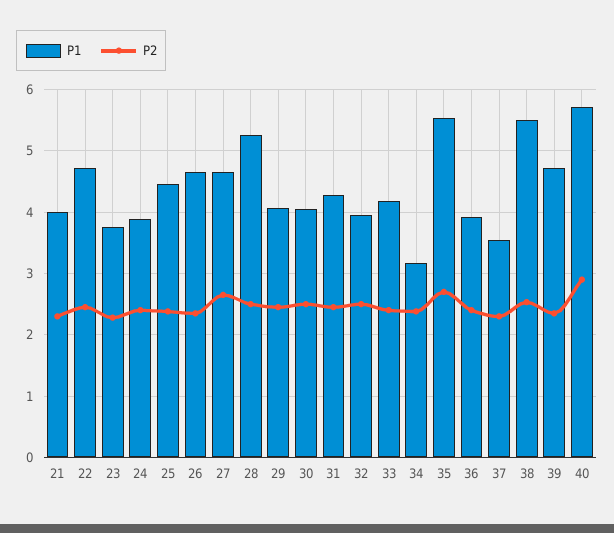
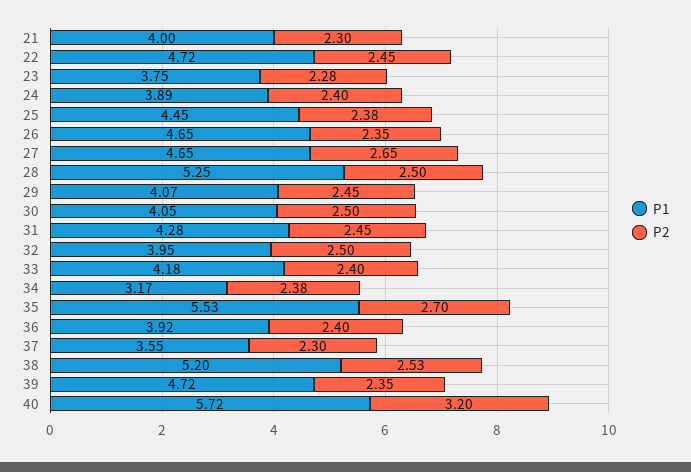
P1, 38: 5.5 -> 5.2
P2, 40: 2.9 -> 3.2

